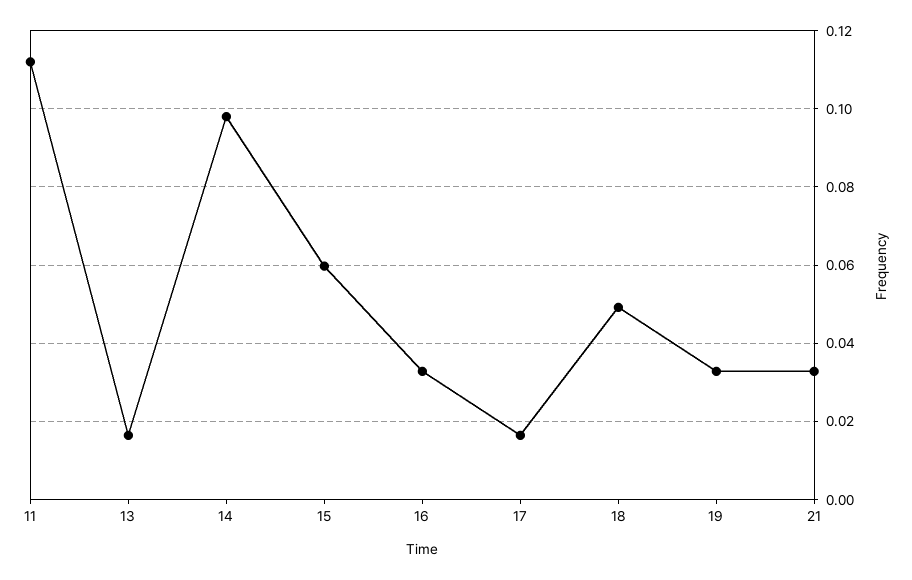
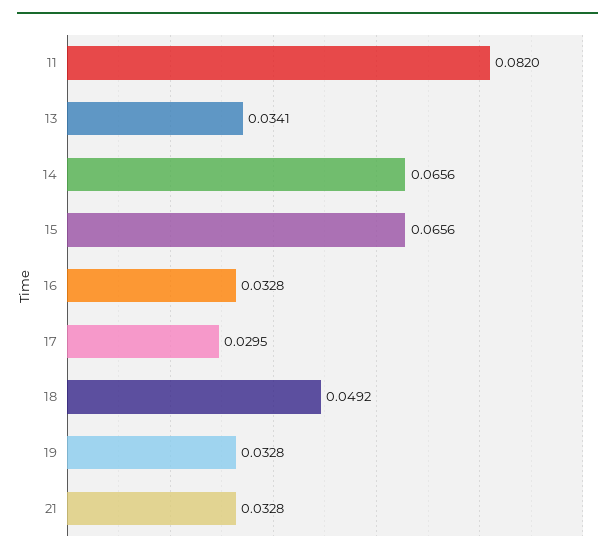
11: 0.112 -> 0.082
13: 0.016 -> 0.0341
14: 0.098 -> 0.0656
15: 0.06 -> 0.0656
17: 0.016 -> 0.0295

